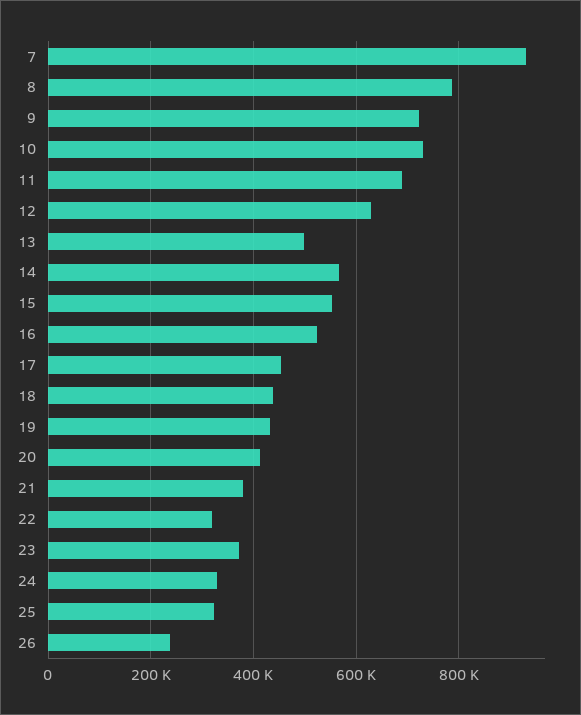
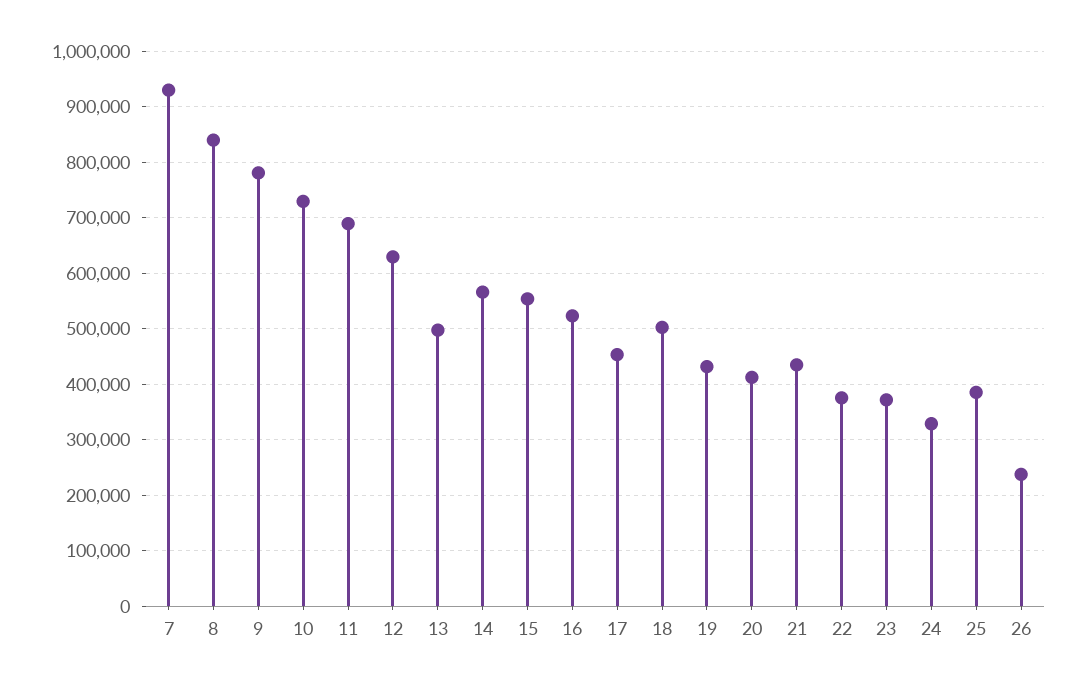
8: 780000 -> 840000
9: 720000 -> 780000
18: 440000 -> 500000
21: 380000 -> 440000
22: 320000 -> 380000
25: 320000 -> 380000

